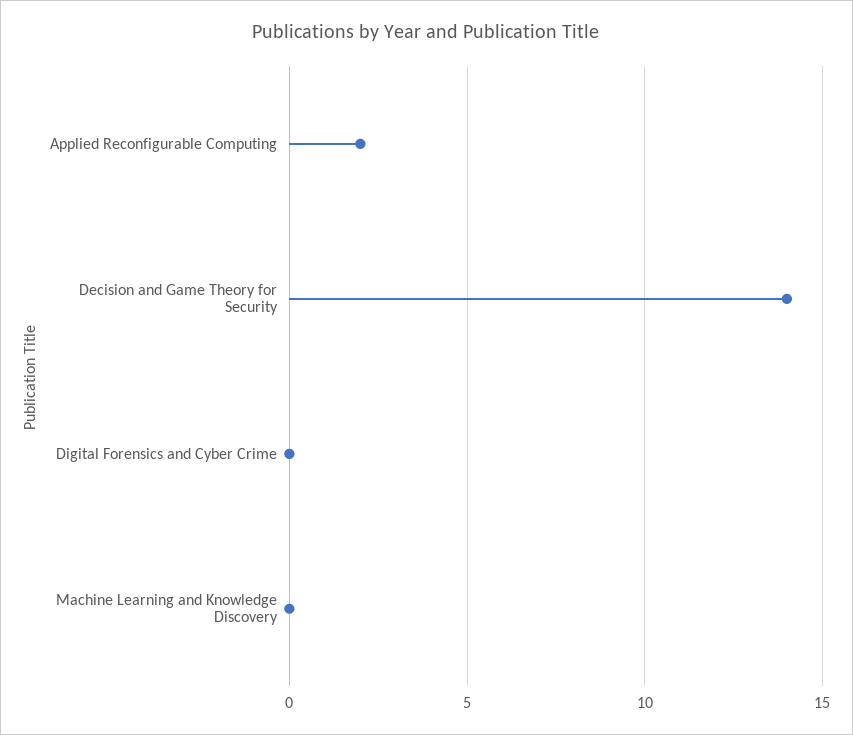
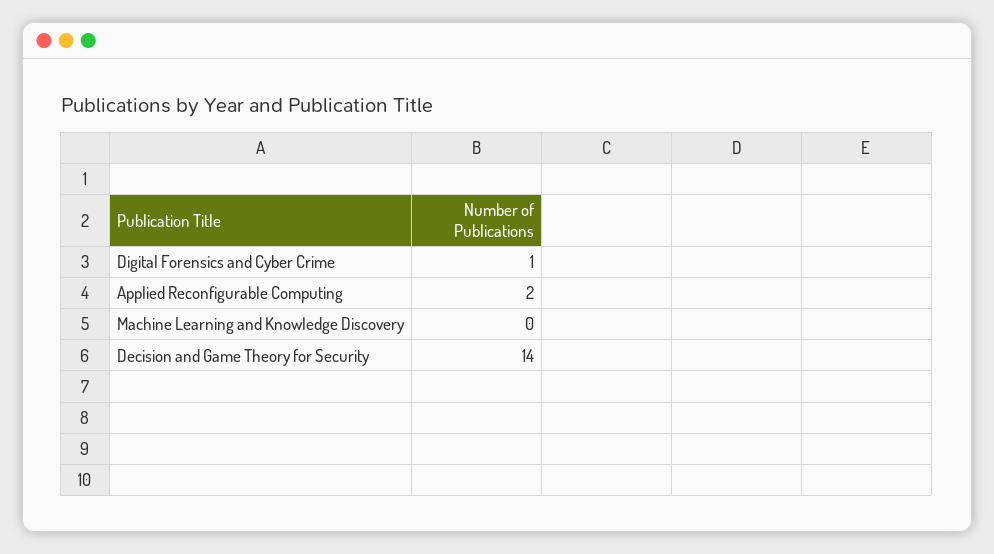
Digital Forensics and Cyber Crime: 0 -> 1

